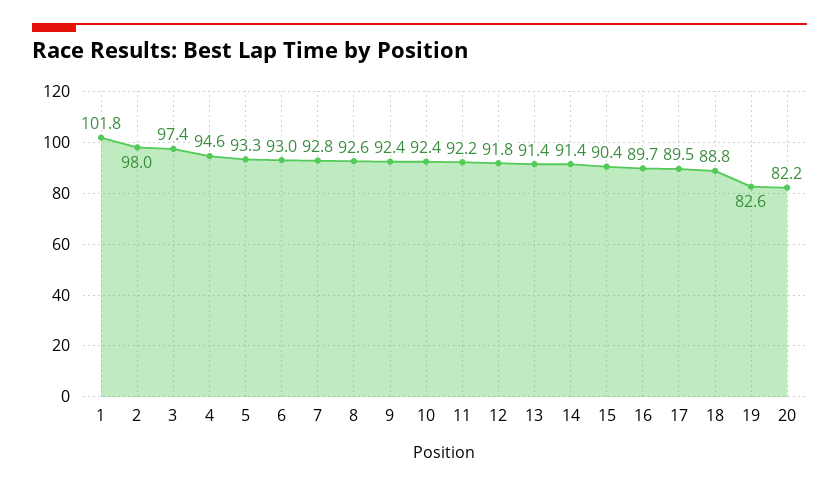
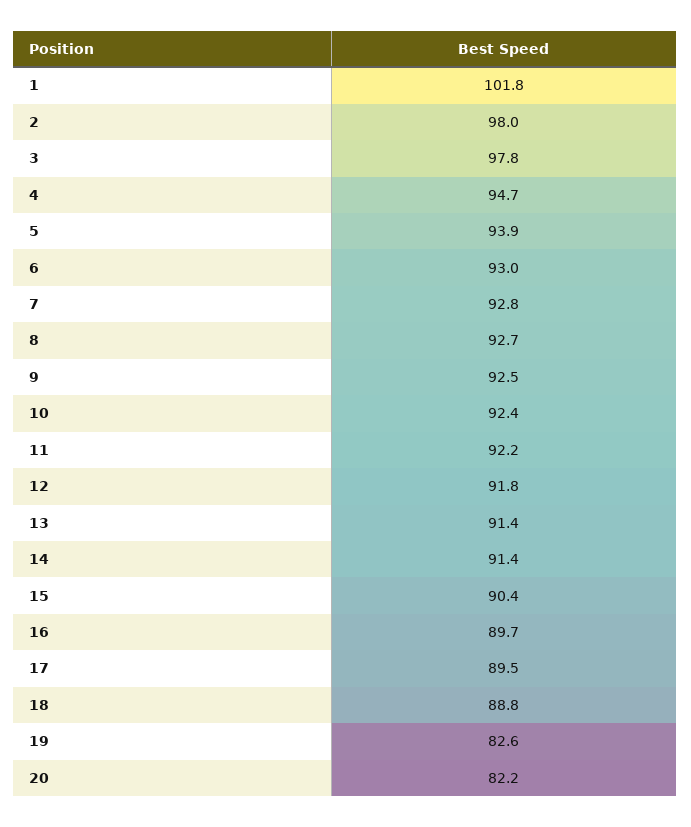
3: 97.4 -> 97.8
4: 94.6 -> 94.7
5: 93.3 -> 93.9
8: 92.6 -> 92.7
9: 92.4 -> 92.5

